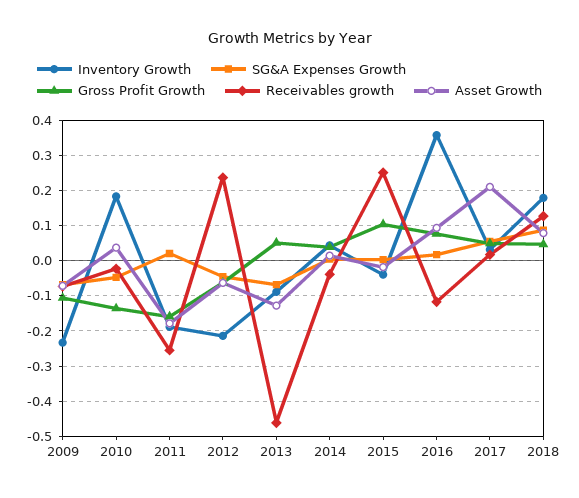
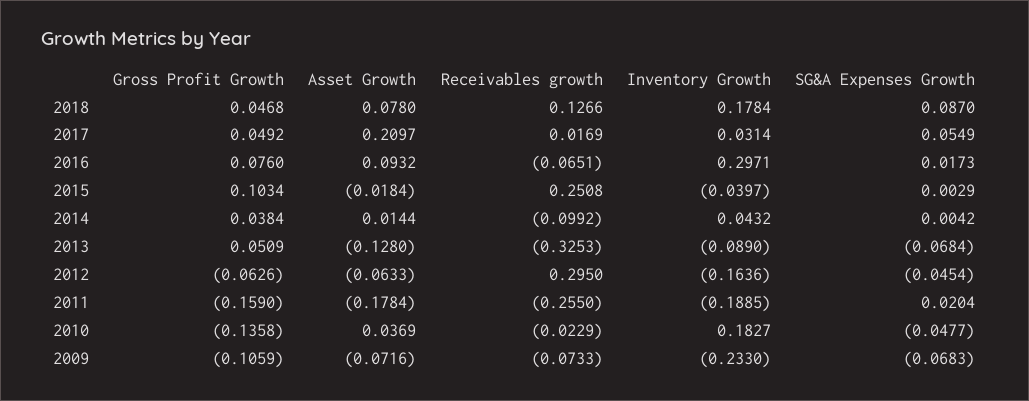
Inventory Growth, 2012: -0.22 -> -0.1636
Receivables growth, 2012: 0.24 -> 0.295
Receivables growth, 2013: -0.46 -> -0.3253
Receivables growth, 2014: -0.04 -> -0.0992
Inventory Growth, 2016: 0.36 -> 0.2971
Receivables growth, 2016: -0.12 -> -0.0651

